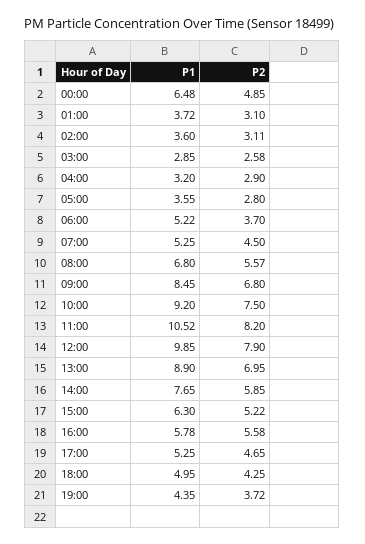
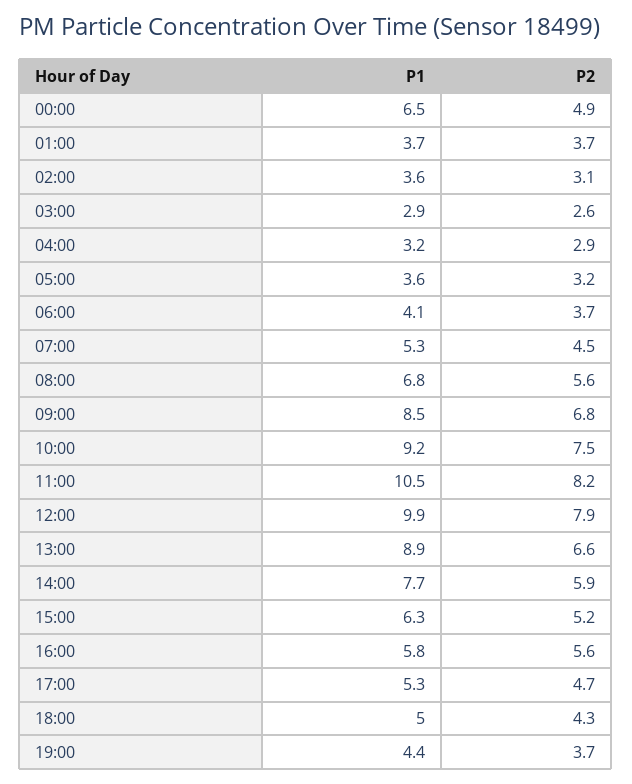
P2, 01:00: 3.1 -> 3.7
P2, 05:00: 2.8 -> 3.2
P1, 06:00: 5.22 -> 4.1
P2, 13:00: 6.95 -> 6.6

